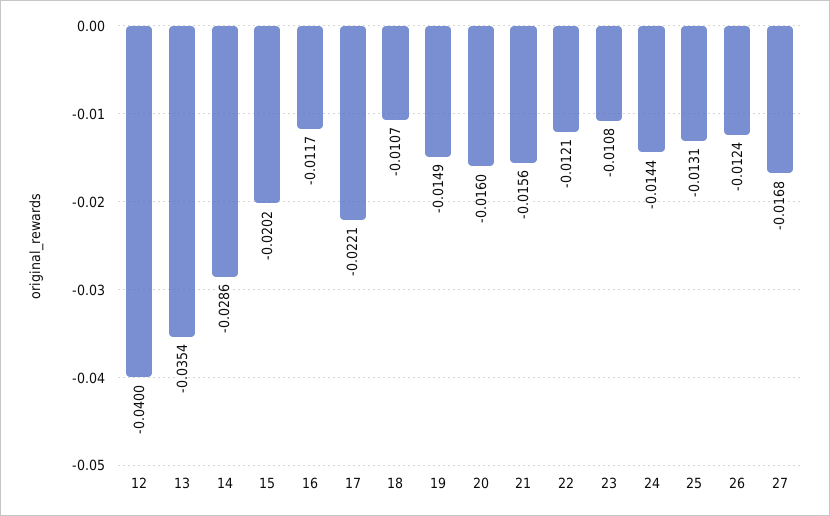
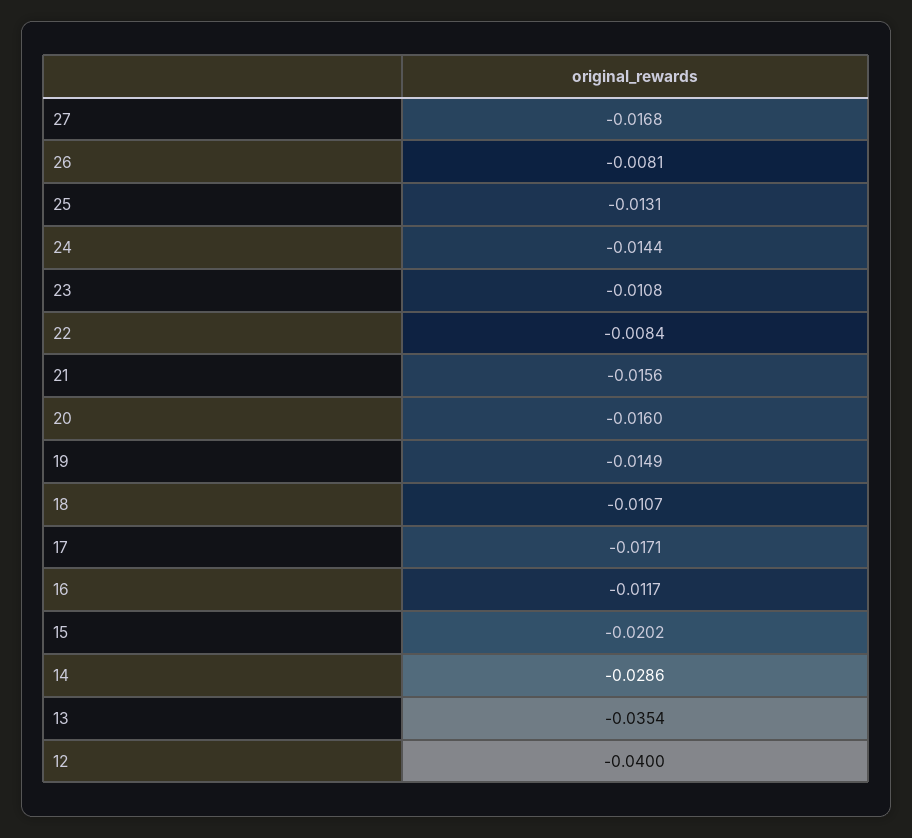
17: -0.0221 -> -0.0171
22: -0.0121 -> -0.0084
26: -0.0124 -> -0.0081

